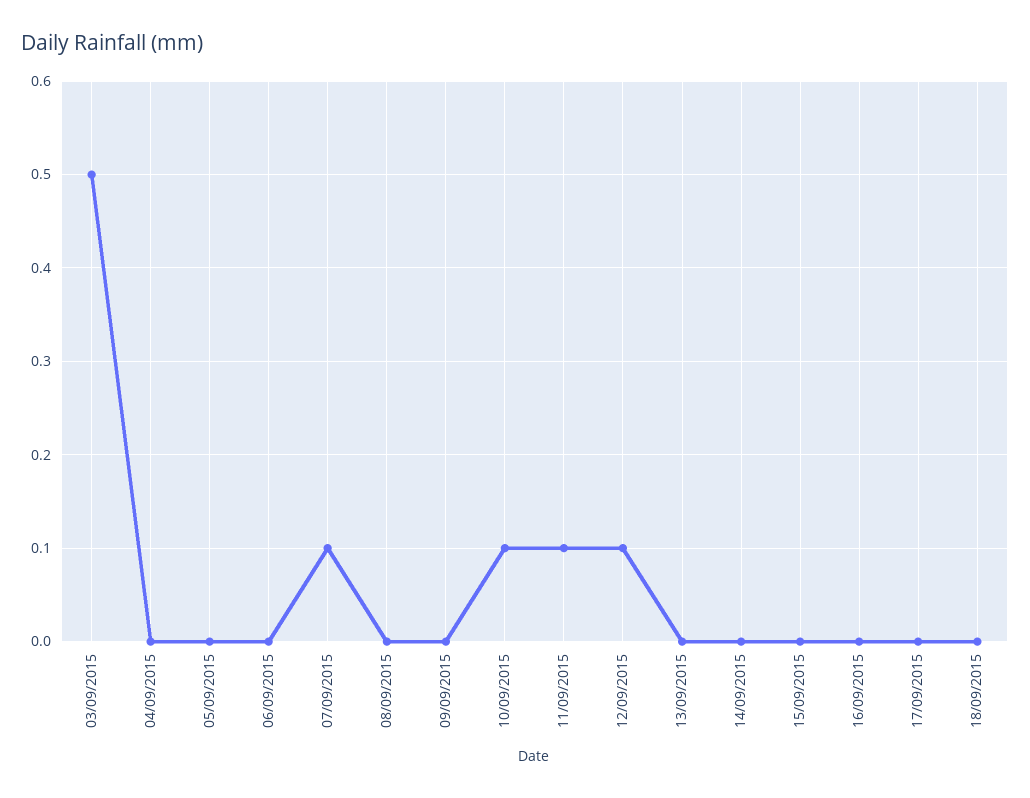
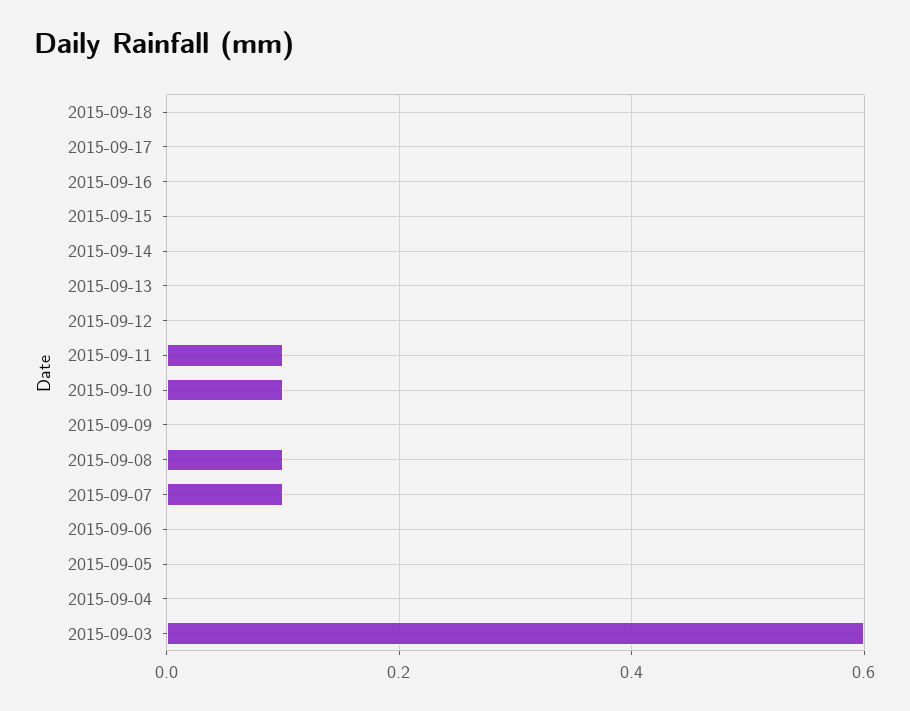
03/09/2015: 0.5 -> 0.6
08/09/2015: 0 -> 0.1
12/09/2015: 0.1 -> 0

